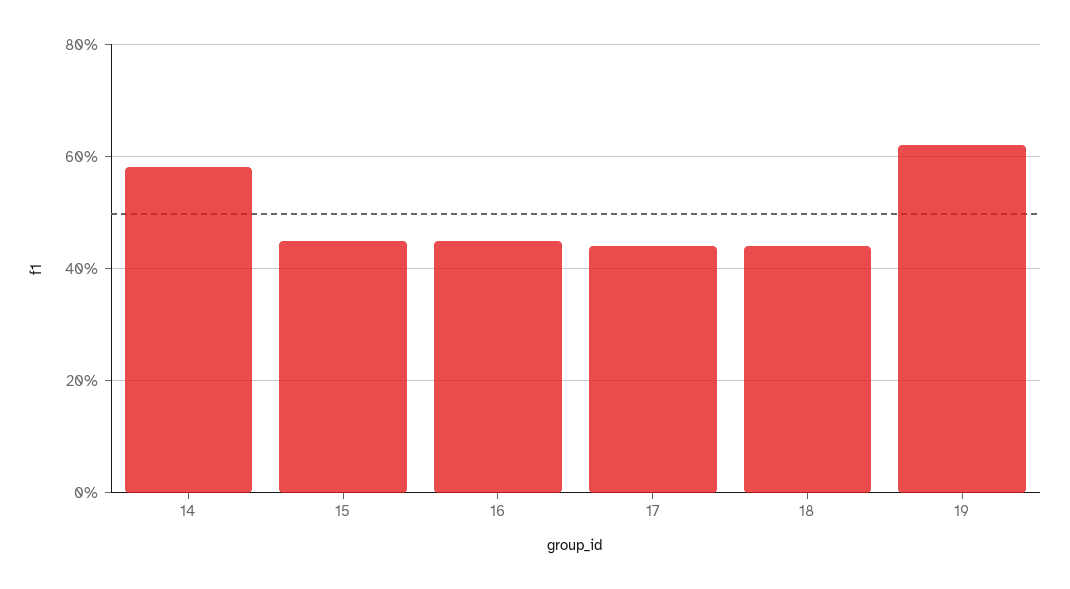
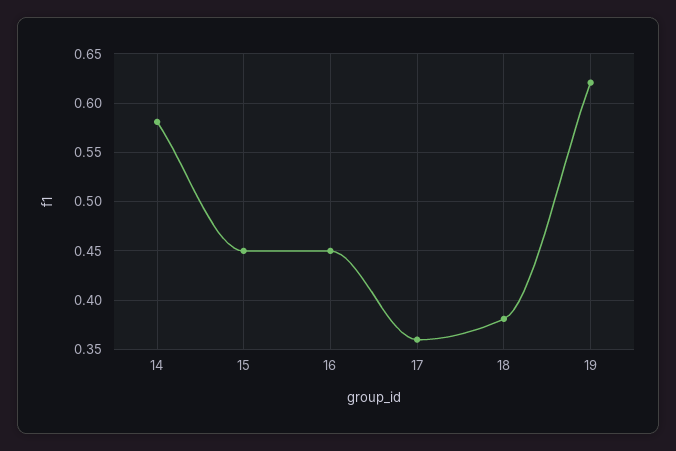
17: 0.44 -> 0.36
18: 0.44 -> 0.38

